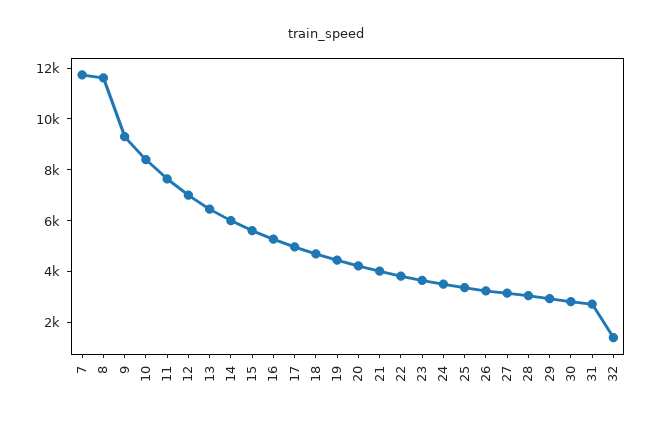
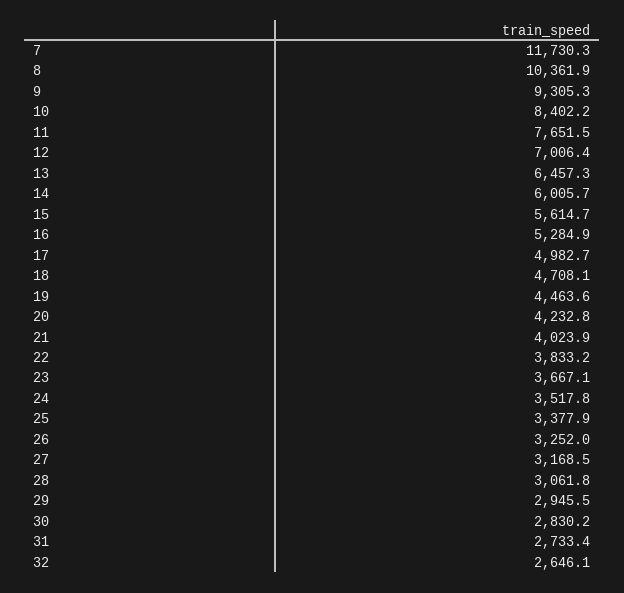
8: 11500 -> 10361.9
32: 1500 -> 2646.1

